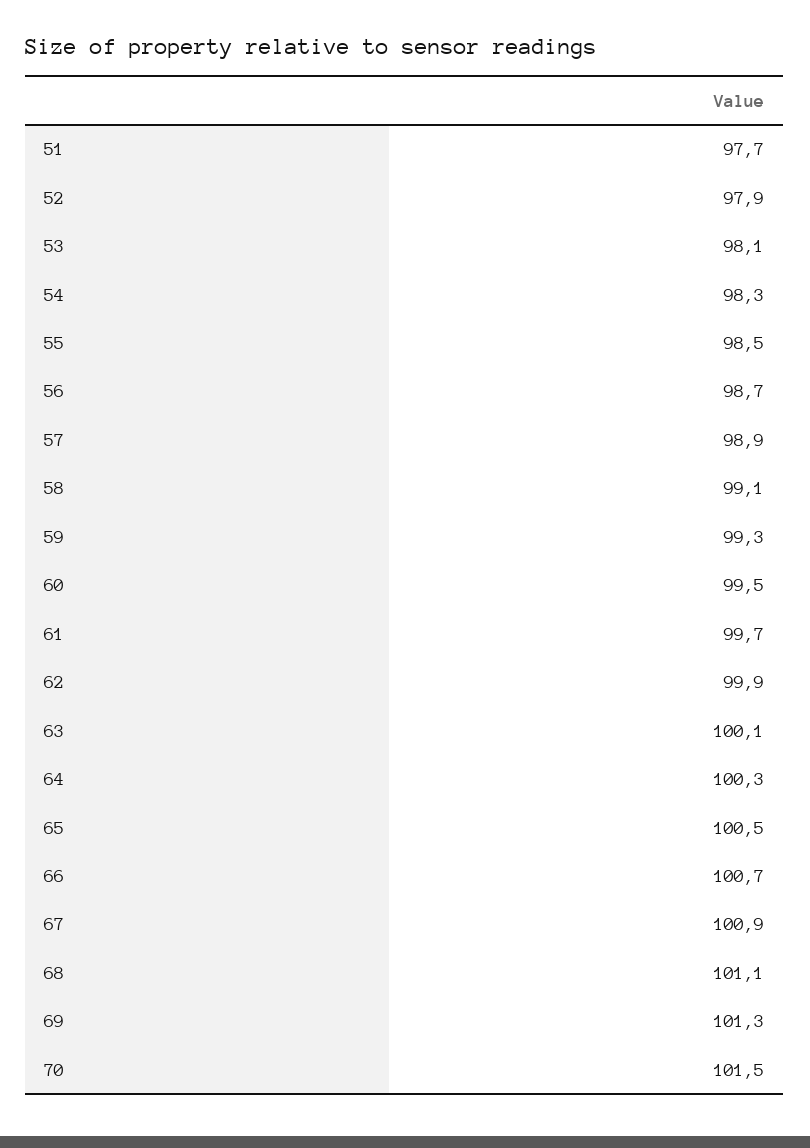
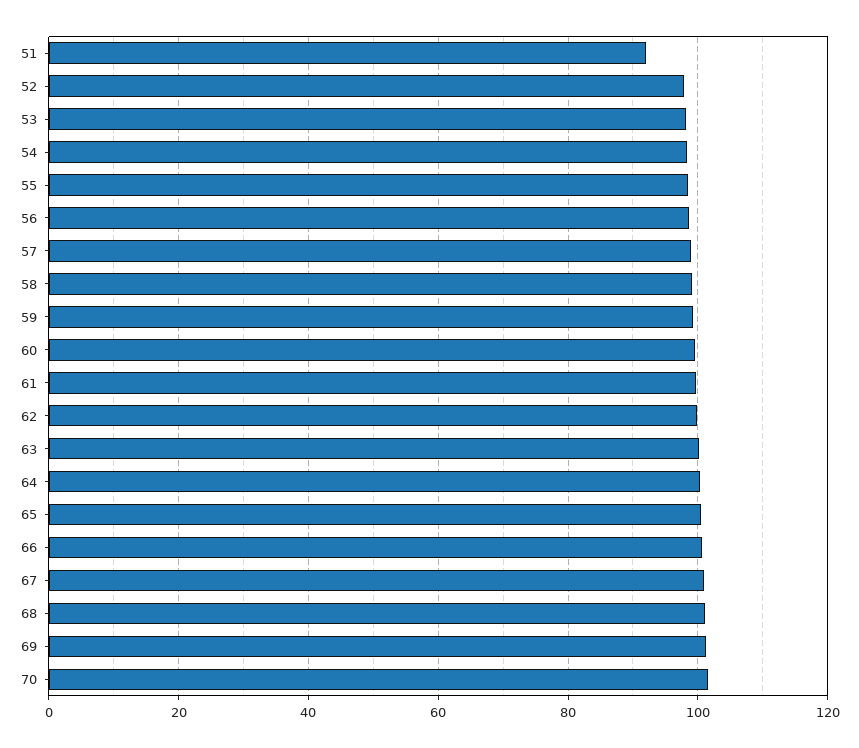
51: 97.7 -> 92

